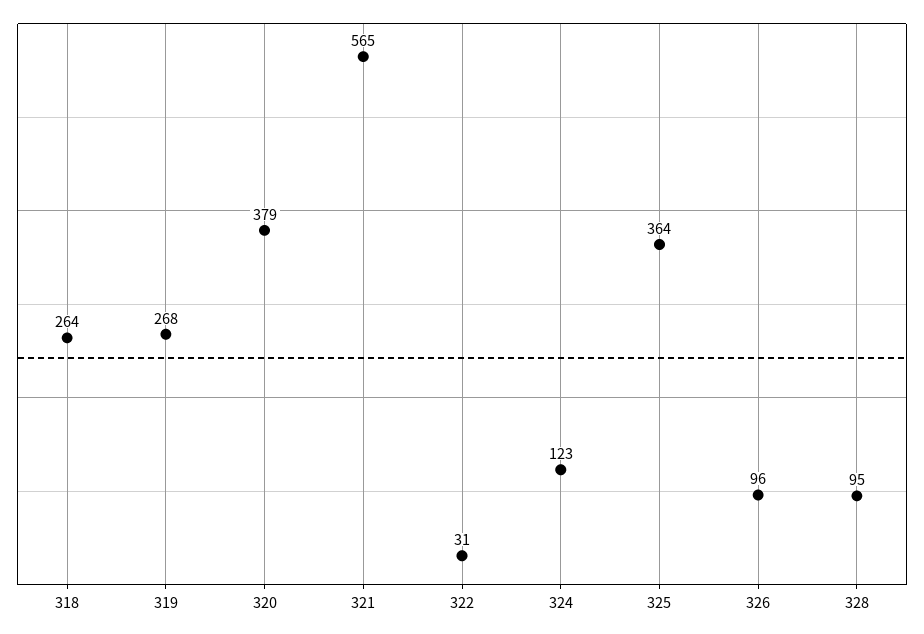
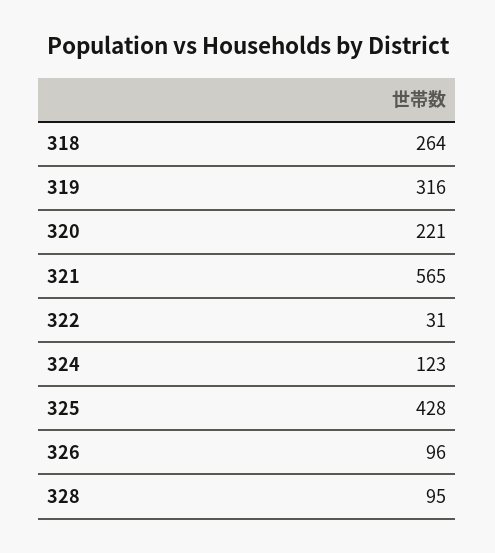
319: 268 -> 316
320: 379 -> 221
325: 364 -> 428

